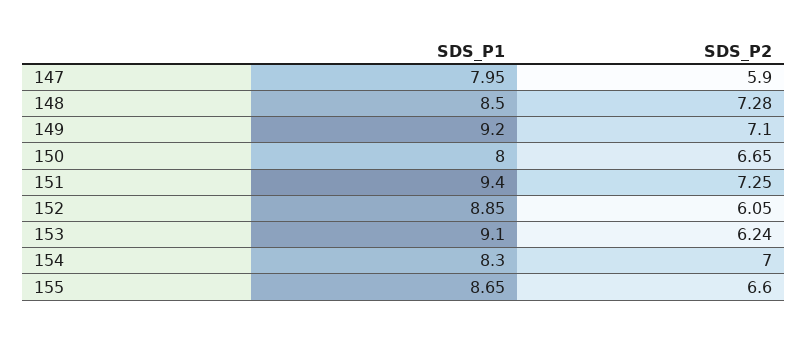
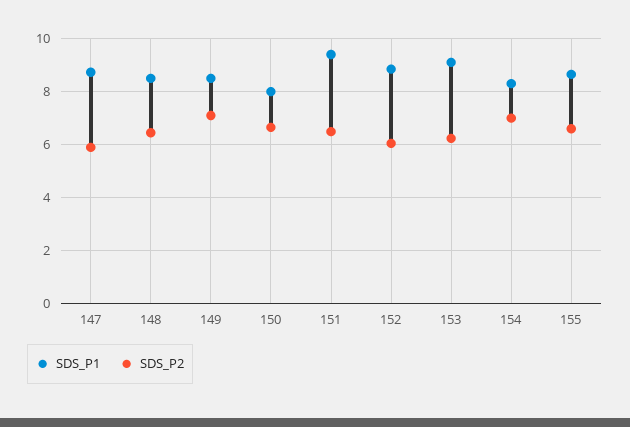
SDS_P1, 147: 7.95 -> 8.75
SDS_P2, 148: 7.28 -> 6.5
SDS_P1, 149: 9.2 -> 8.5
SDS_P2, 151: 7.25 -> 6.5

